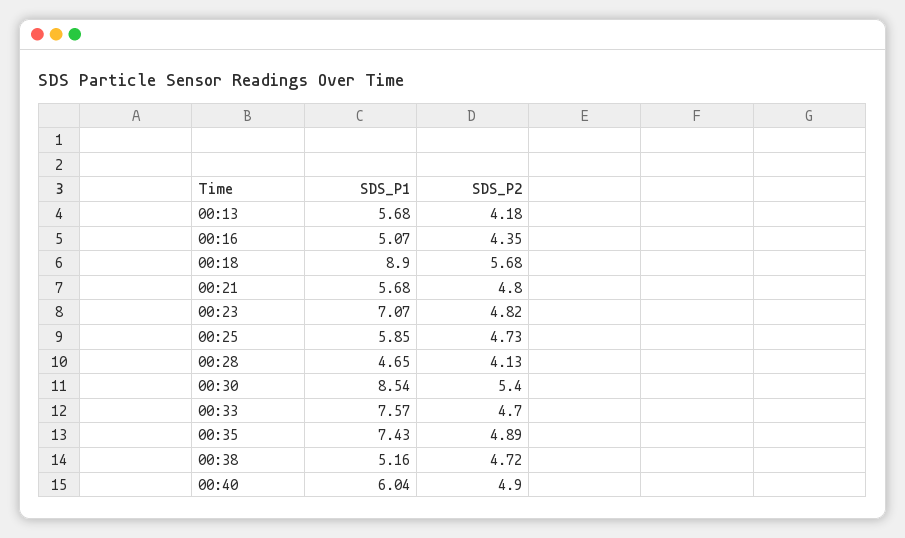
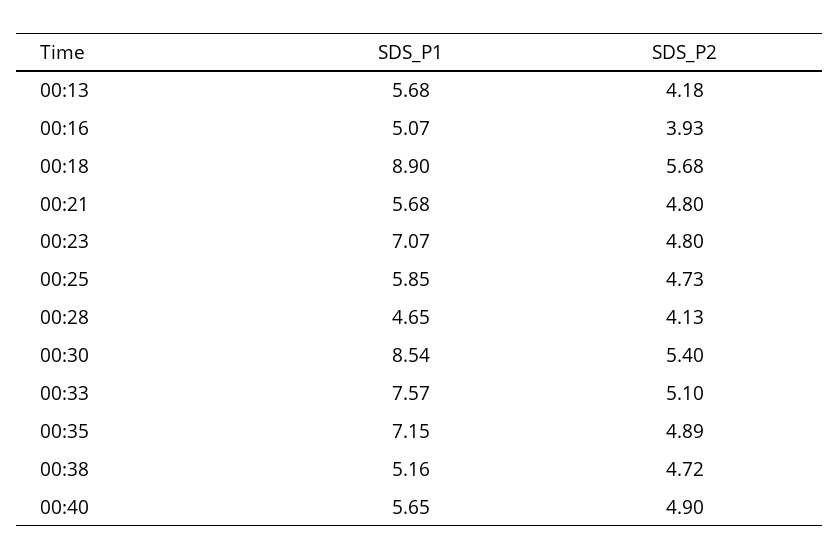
SDS_P2, 00:16: 4.35 -> 3.93
SDS_P2, 00:23: 4.82 -> 4.8
SDS_P2, 00:33: 4.7 -> 5.1
SDS_P1, 00:35: 7.43 -> 7.15
SDS_P1, 00:40: 6.04 -> 5.65

